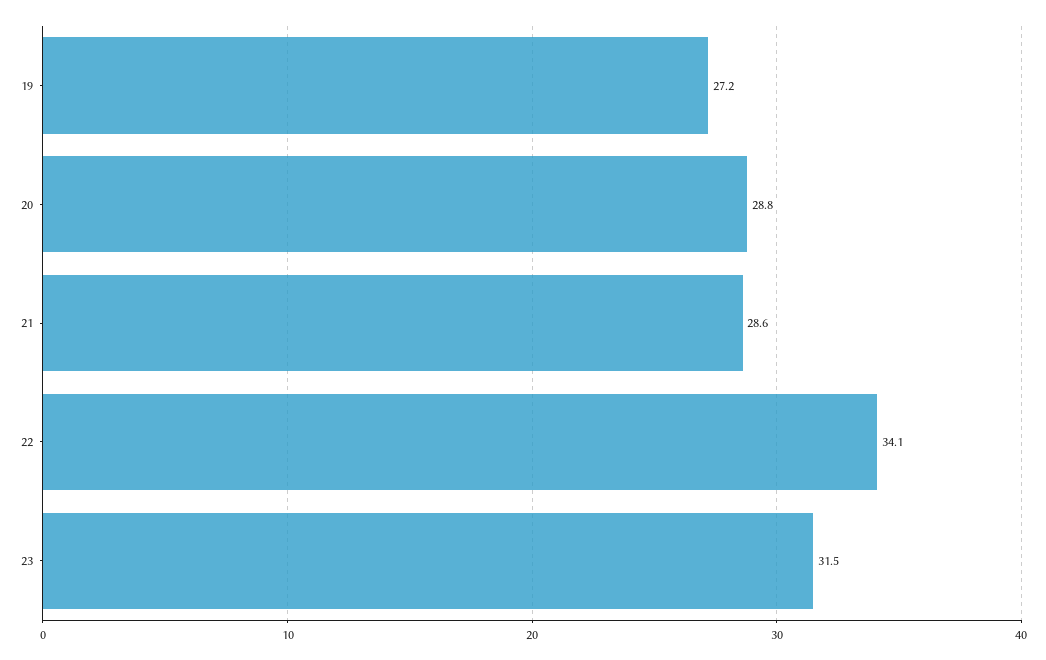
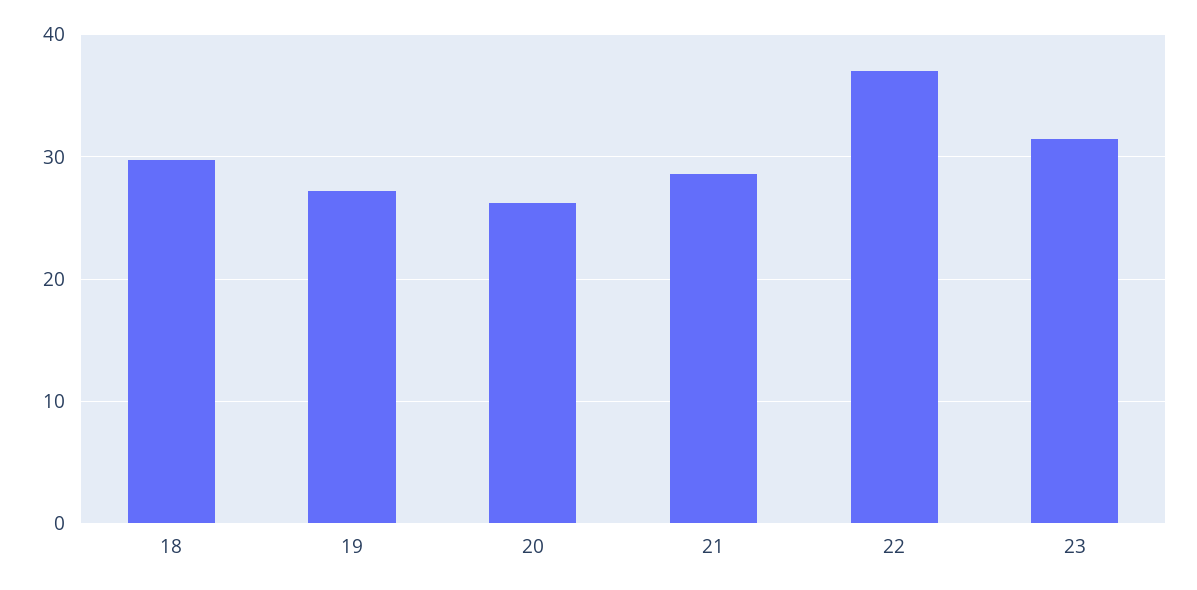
20: 28.8 -> 26
22: 34.1 -> 37
18: none -> 30

